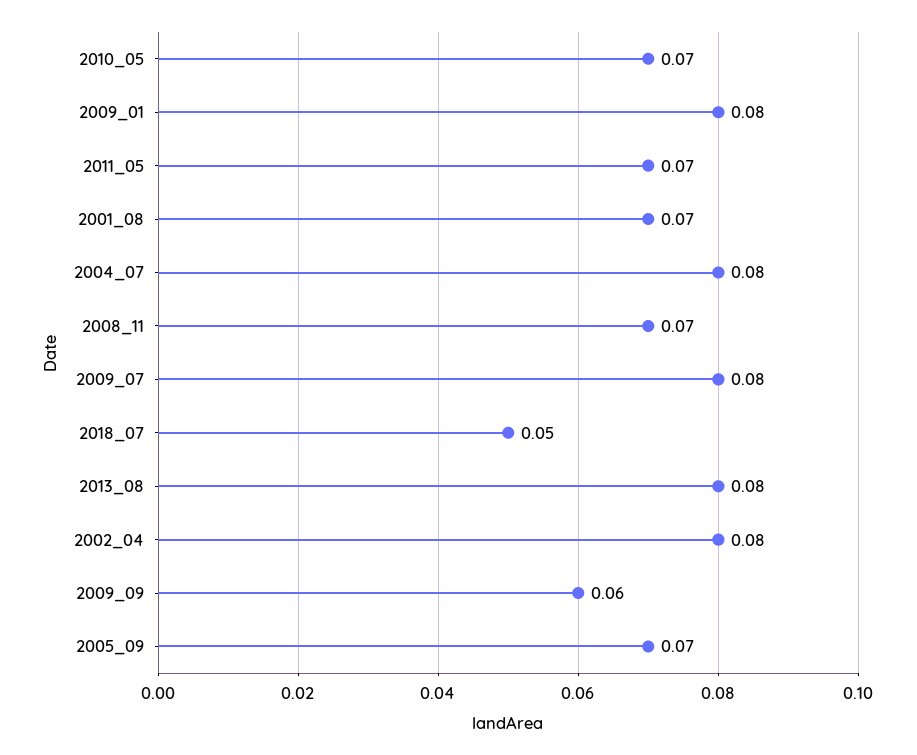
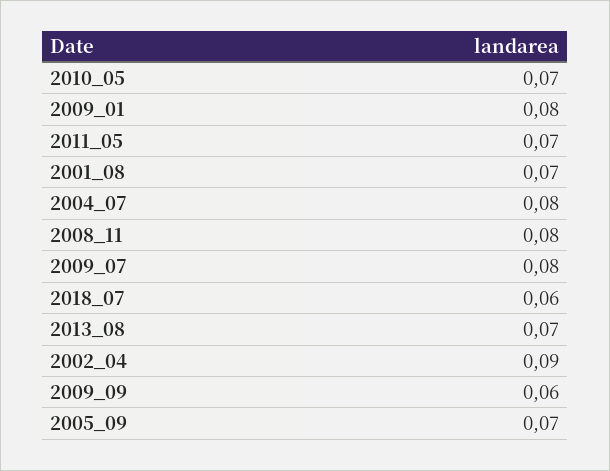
2008_11: 0.07 -> 0.08
2018_07: 0.05 -> 0.06
2013_08: 0.08 -> 0.07
2002_04: 0.08 -> 0.09

